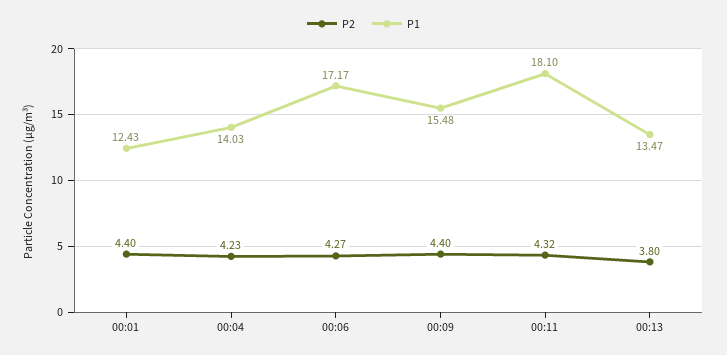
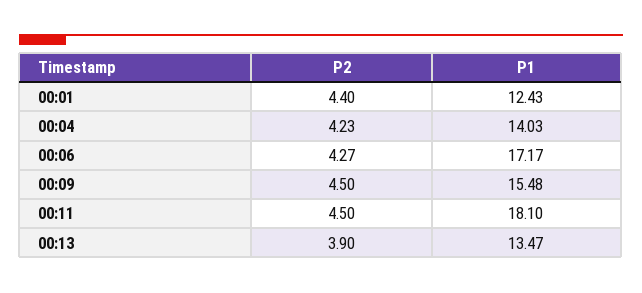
P2, 00:09: 4.4 -> 4.5
P2, 00:11: 4.32 -> 4.5
P2, 00:13: 3.8 -> 3.9

